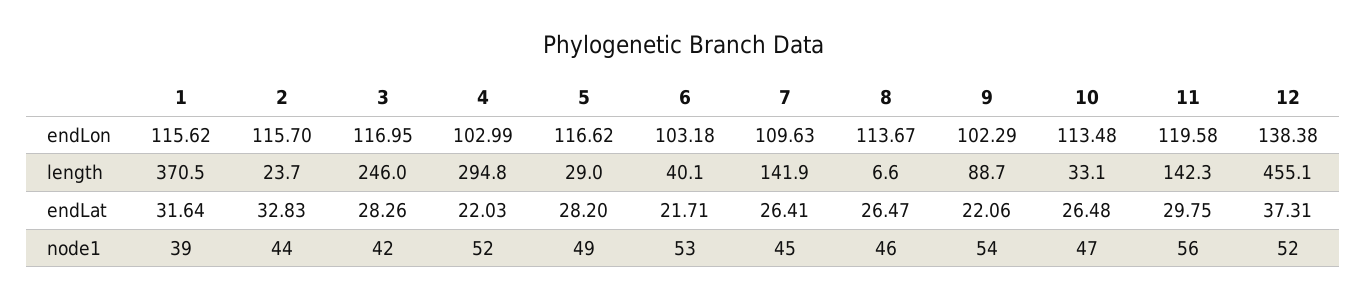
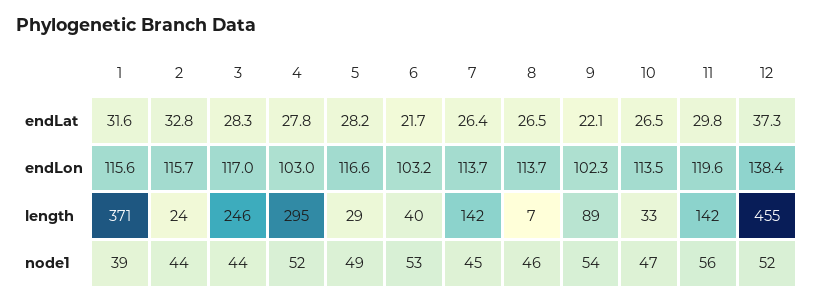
7, endLon: 109.63 -> 113.7
4, endLat: 22.03 -> 27.8
3, node1: 42 -> 44

